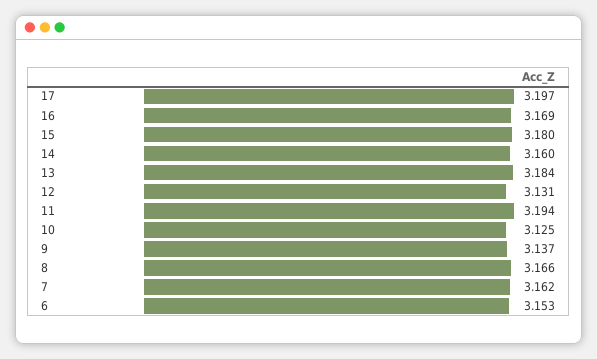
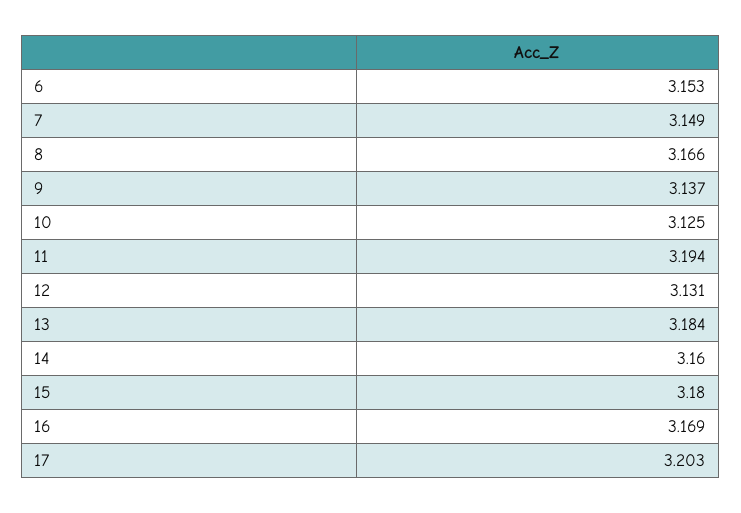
17: 3.197 -> 3.203
7: 3.162 -> 3.149

